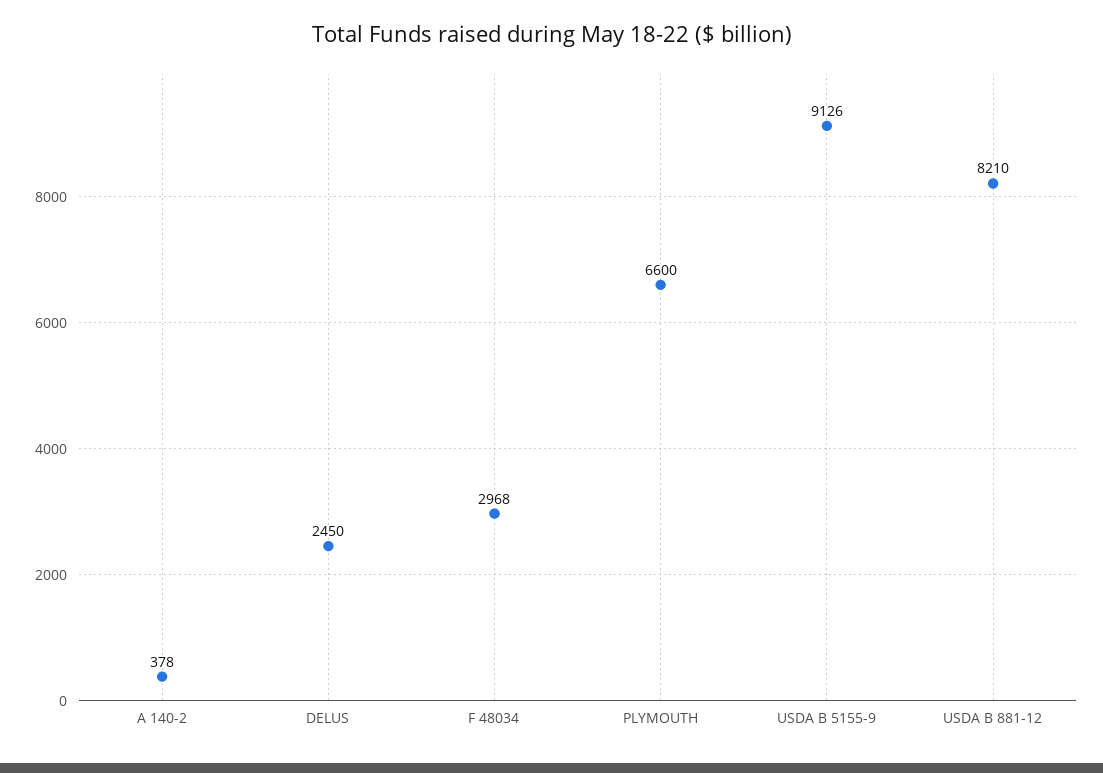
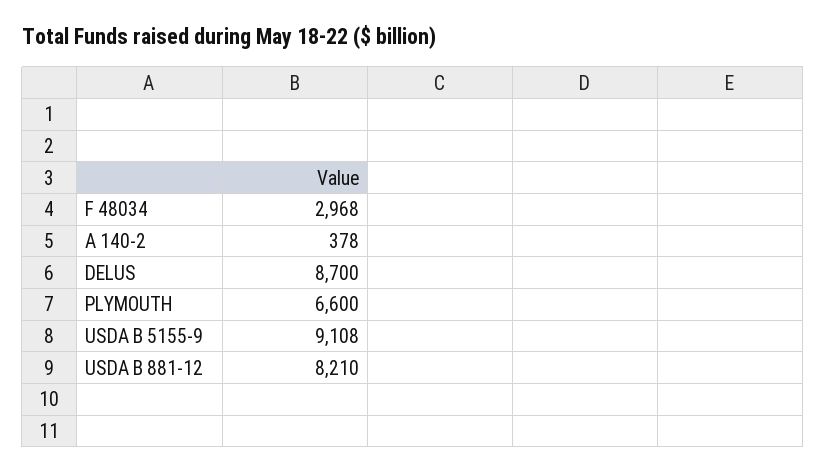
DELUS: 2450 -> 8700
USDA B 5155-9: 9126 -> 9108

